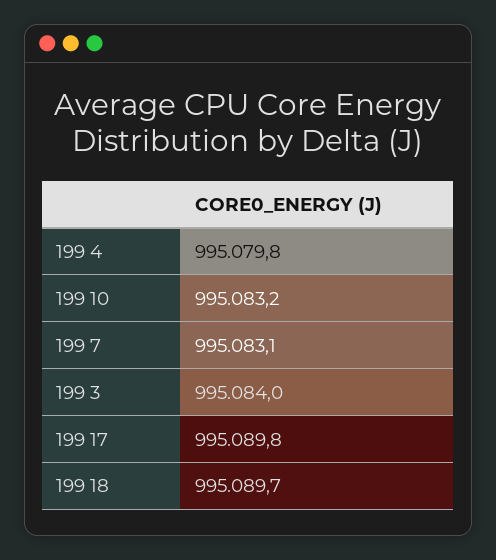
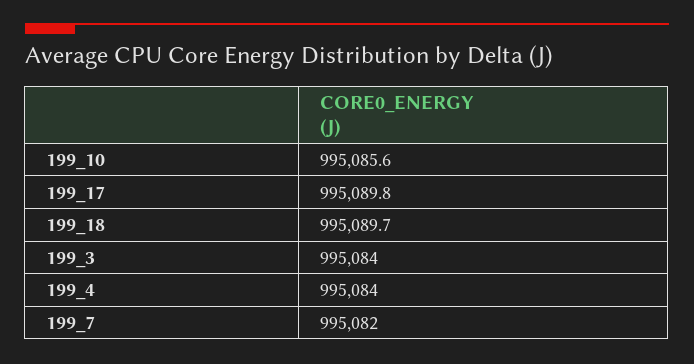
199 4: 995079.8 -> 995084
199 10: 995083.2 -> 995085.6
199 7: 995083.1 -> 995082

